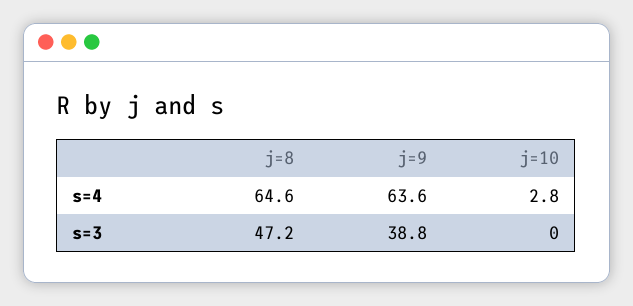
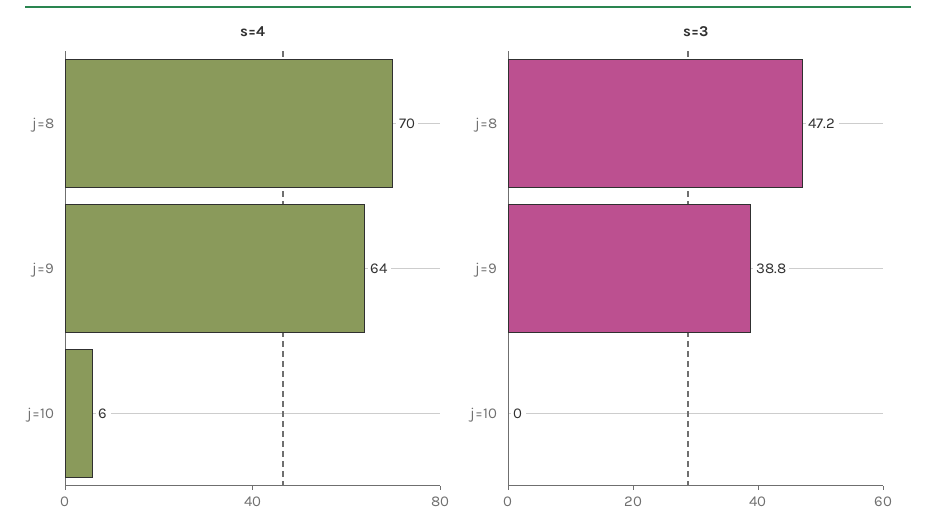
s=4, j=8: 64.6 -> 70
s=4, j=10: 2.8 -> 6

